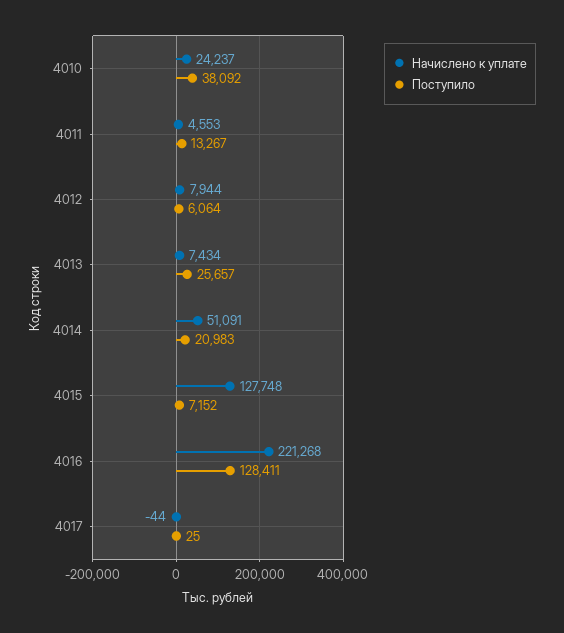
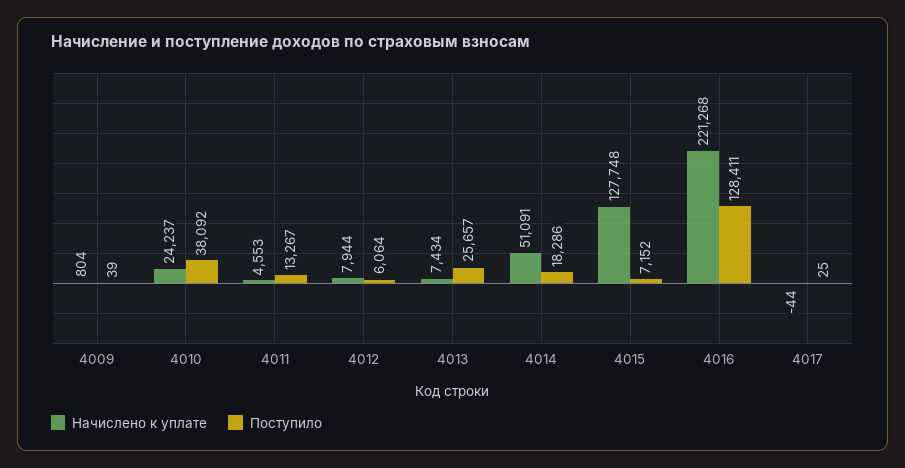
Поступило, 4014: 20983 -> 18286
Начислено к уплате, 4009: none -> 804
Поступило, 4009: none -> 39

